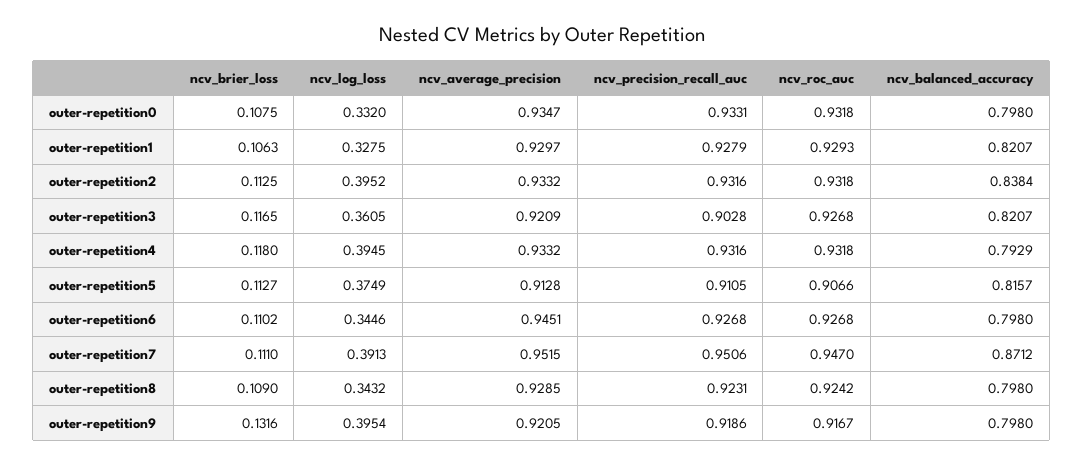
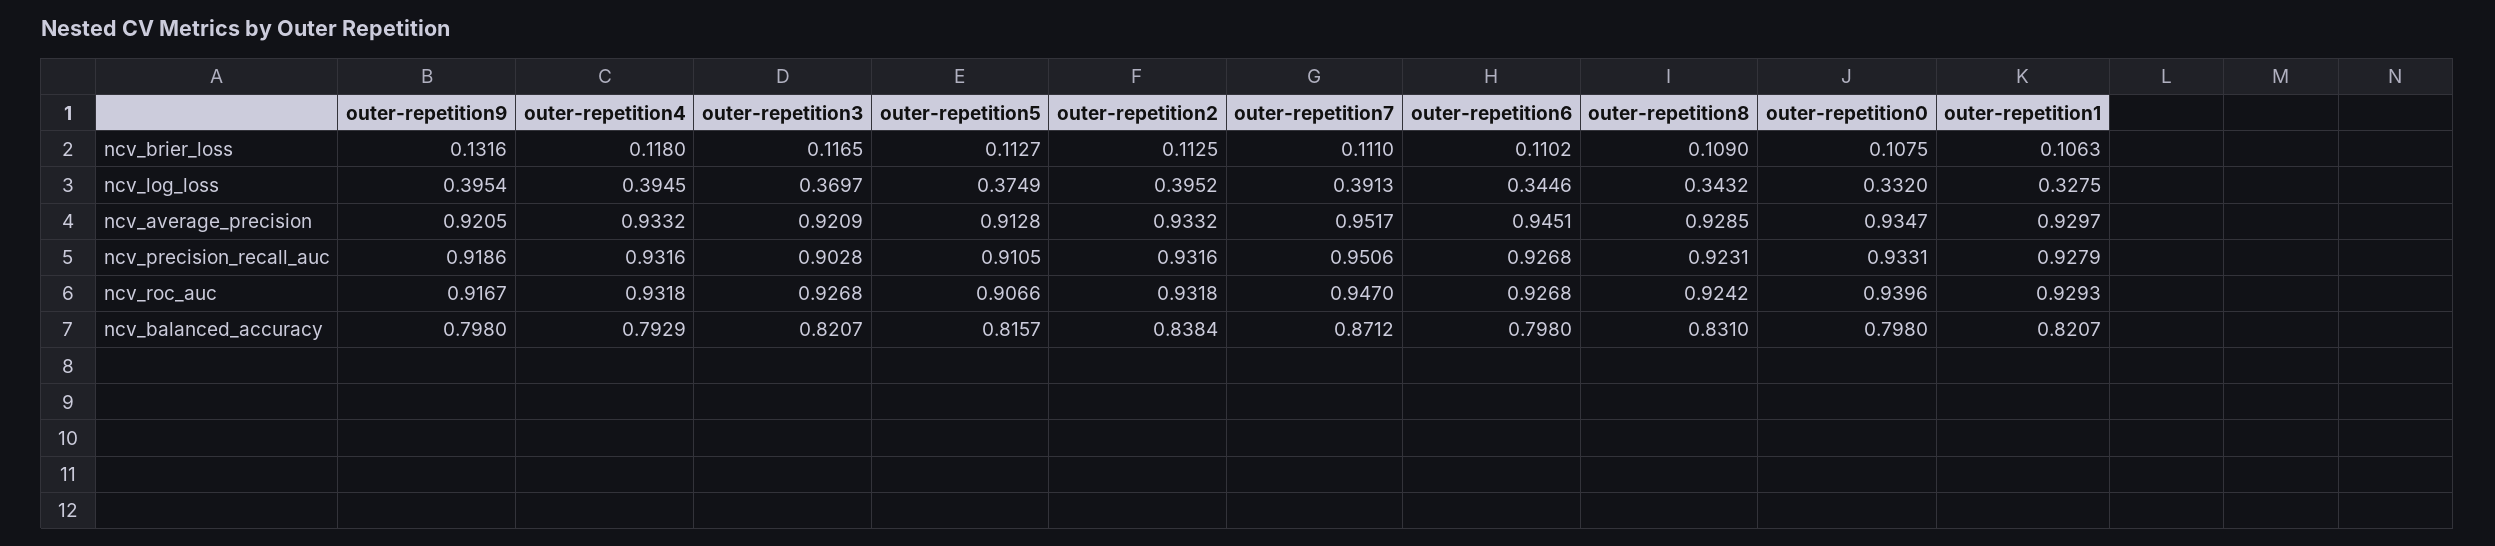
ncv_roc_auc, outer-repetition0: 0.9318 -> 0.9396
ncv_log_loss, outer-repetition3: 0.3605 -> 0.3697
ncv_average_precision, outer-repetition7: 0.9515 -> 0.9517
ncv_balanced_accuracy, outer-repetition8: 0.798 -> 0.831

